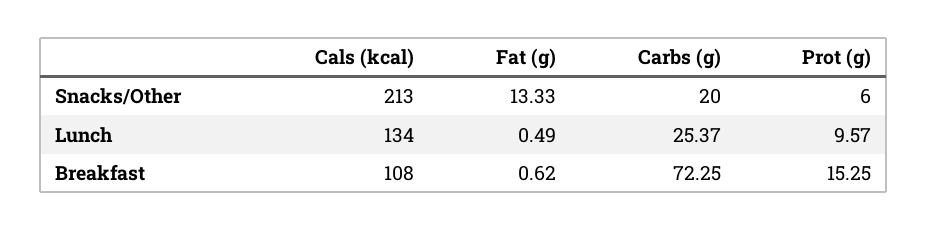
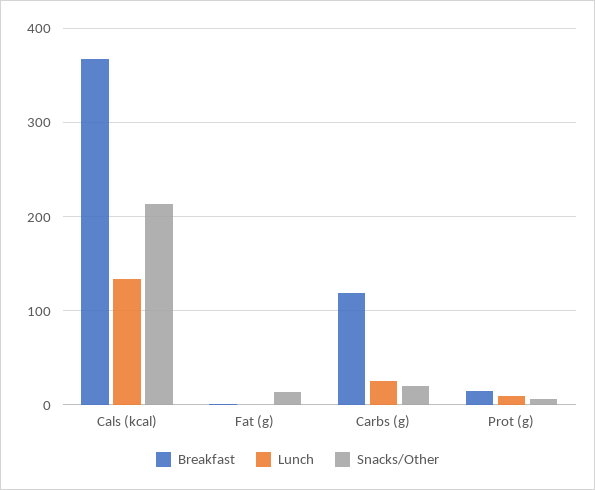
Breakfast, Cals (kcal): 108 -> 370
Breakfast, Carbs (g): 72.25 -> 120

